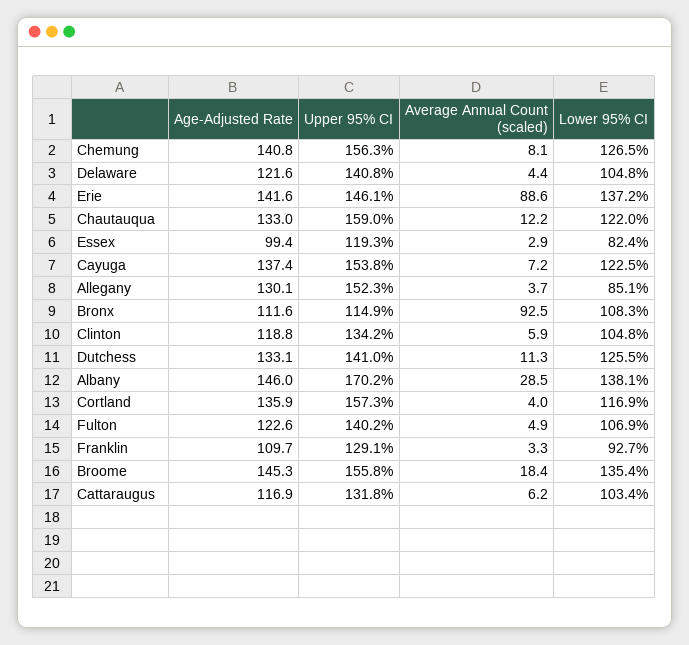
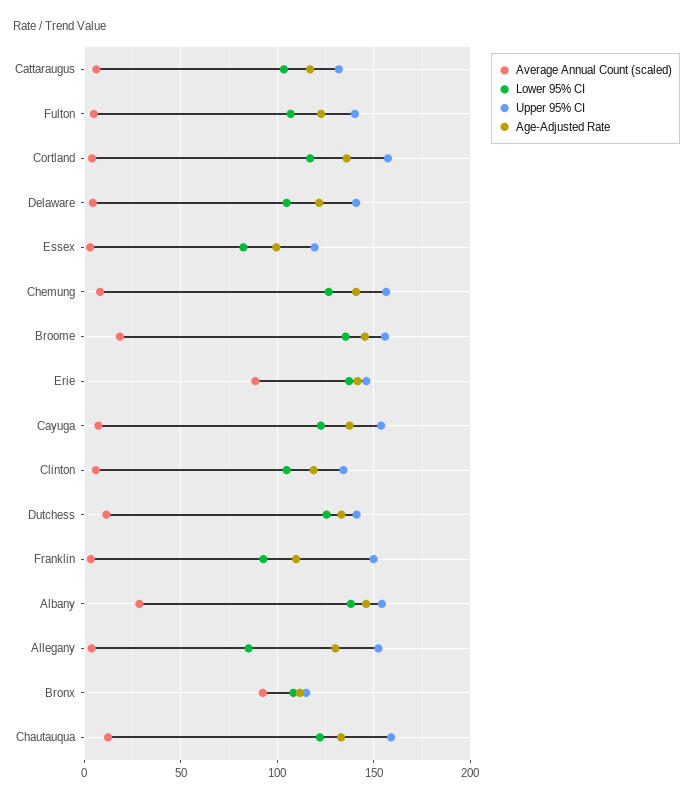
Upper 95% CI, Albany: 170.2 -> 155
Upper 95% CI, Franklin: 129.1 -> 150

